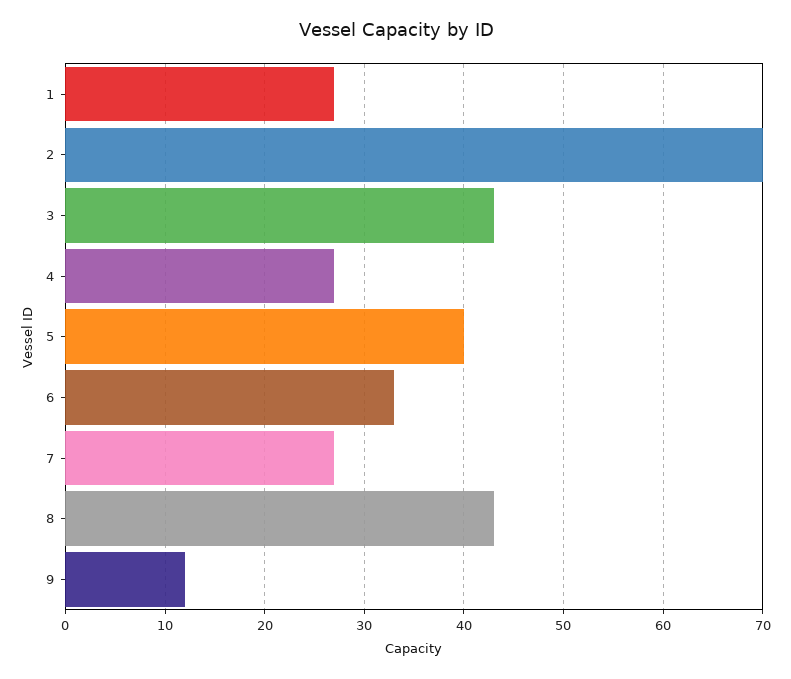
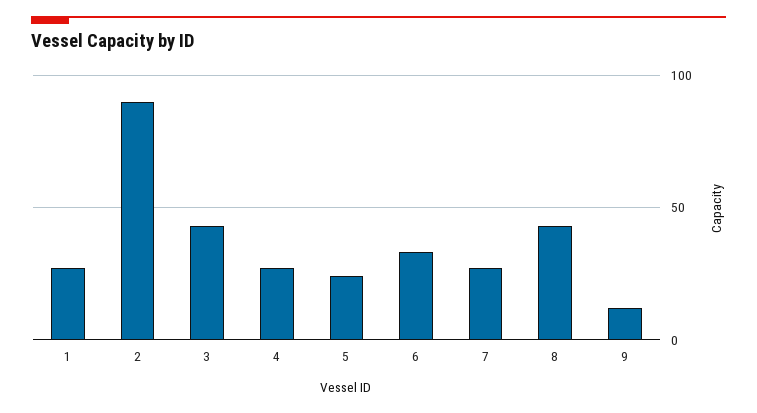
2: 70 -> 90
5: 40 -> 25

